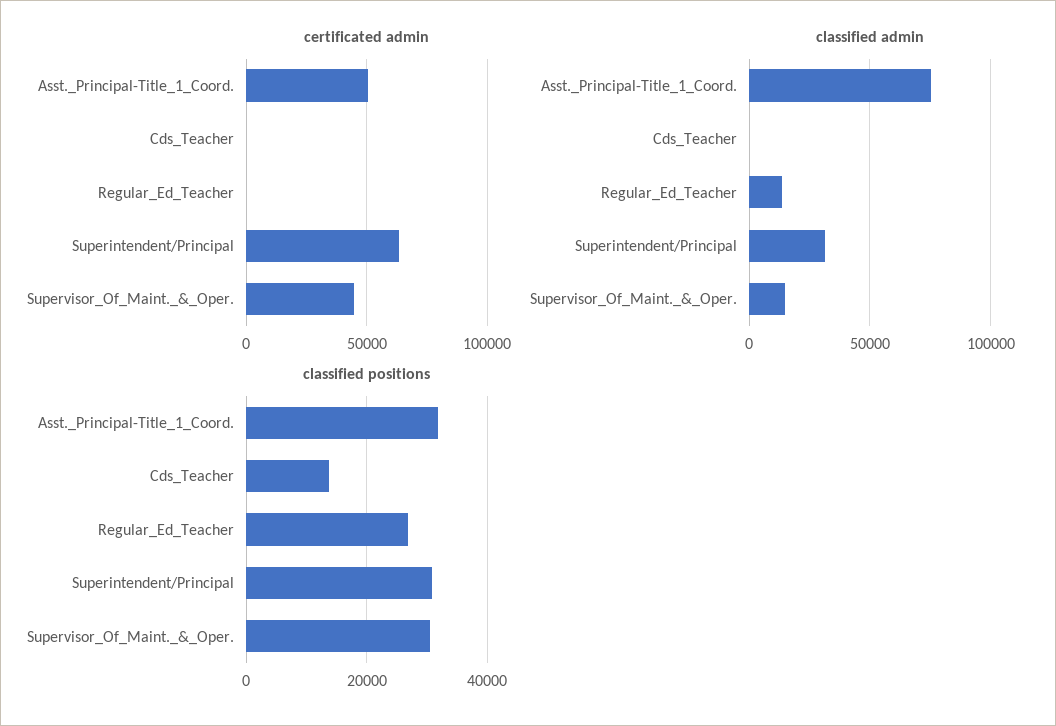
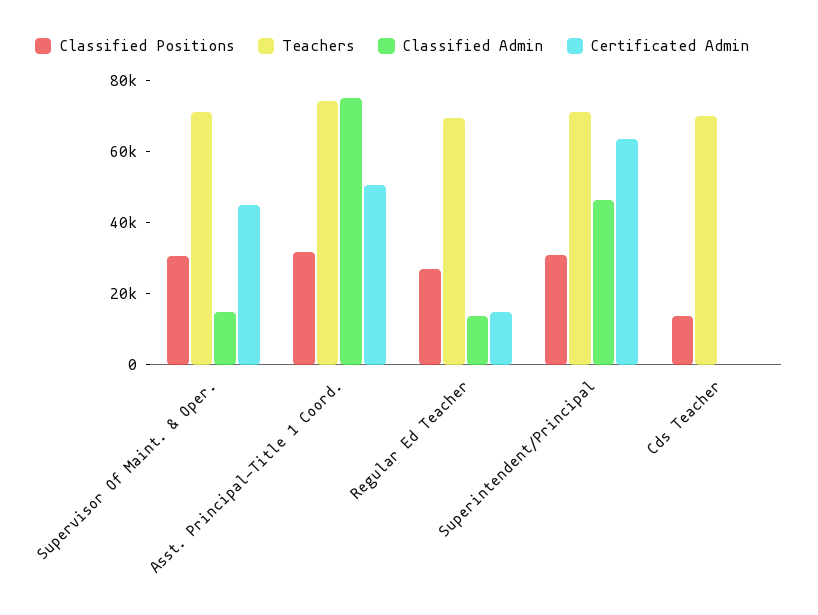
certificated admin, Regular_Ed_Teacher: 0 -> 15000
classified admin, Superintendent/Principal: 30000 -> 45000
Teachers, Supervisor_Of_Maint._&_Oper.: none -> 70000
Teachers, Asst._Principal-Title_1_Coord.: none -> 75000
Teachers, Regular_Ed_Teacher: none -> 70000
Teachers, Superintendent/Principal: none -> 70000
Teachers, Cds_Teacher: none -> 70000

